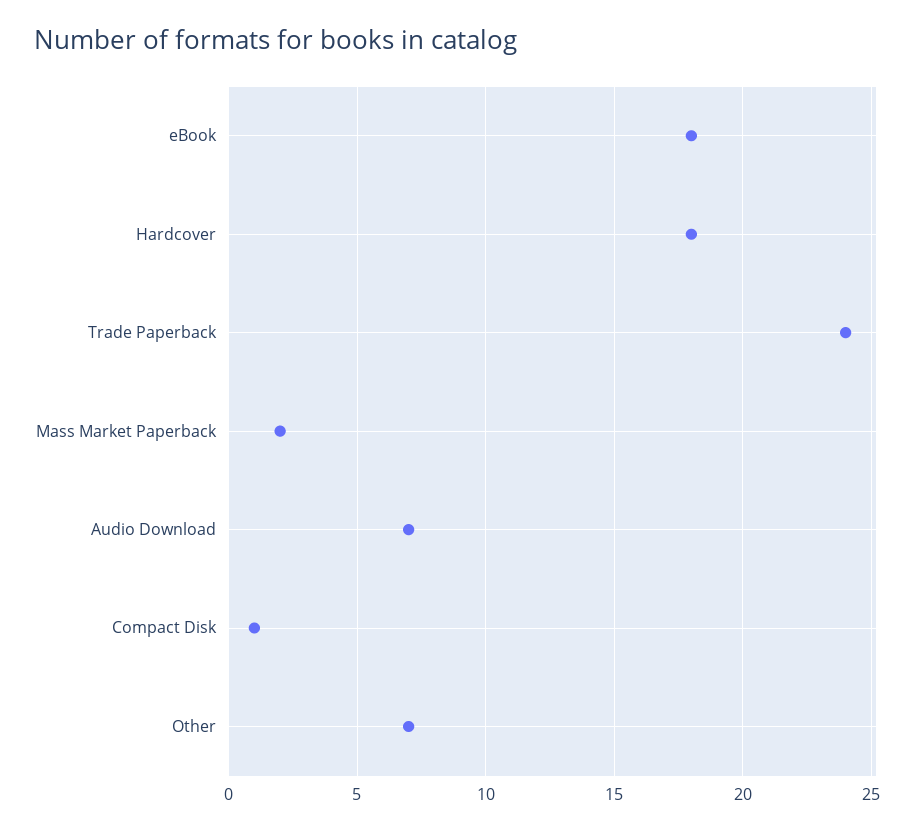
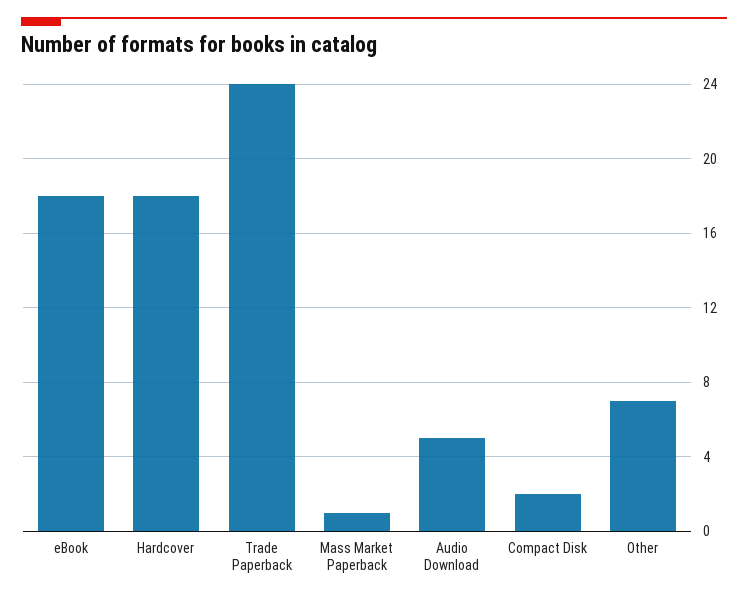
Mass Market Paperback: 2 -> 1
Audio Download: 7 -> 5
Compact Disk: 1 -> 2

